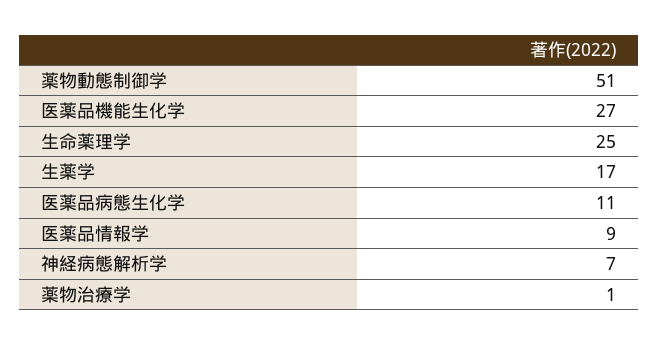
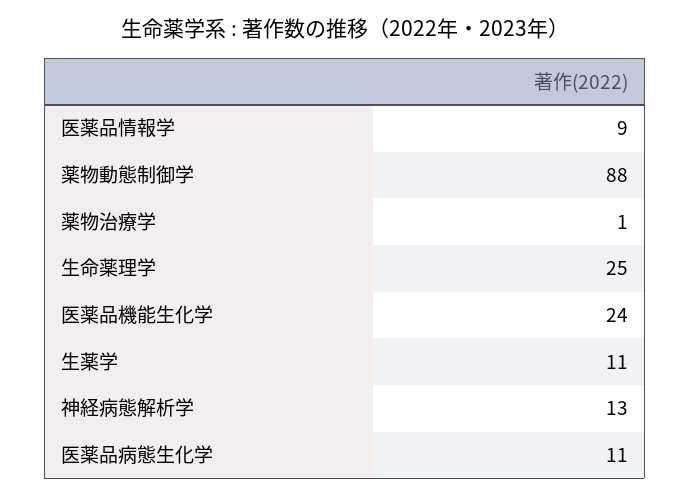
薬物動態制御学: 51 -> 88
医薬品機能生化学: 27 -> 24
生薬学: 17 -> 11
神経病態解析学: 7 -> 13

